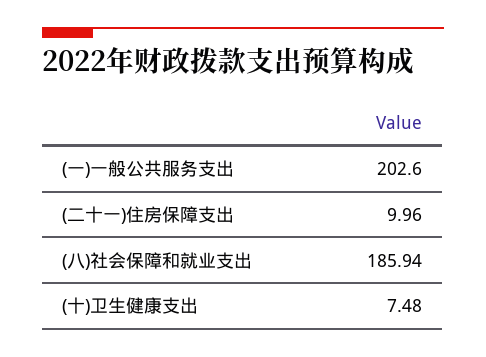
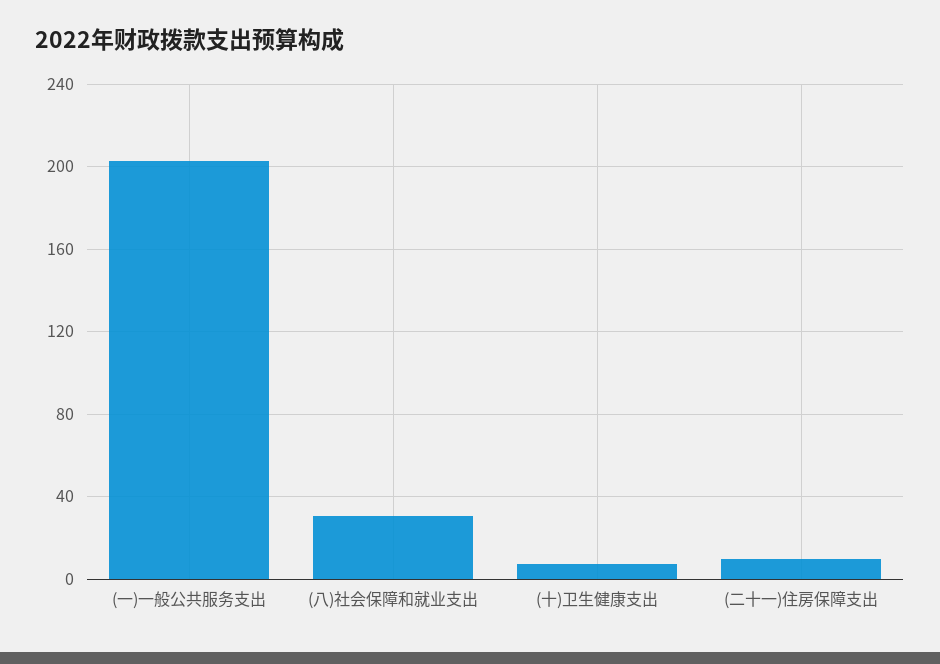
(八)社会保障和就业支出: 185.94 -> 30

